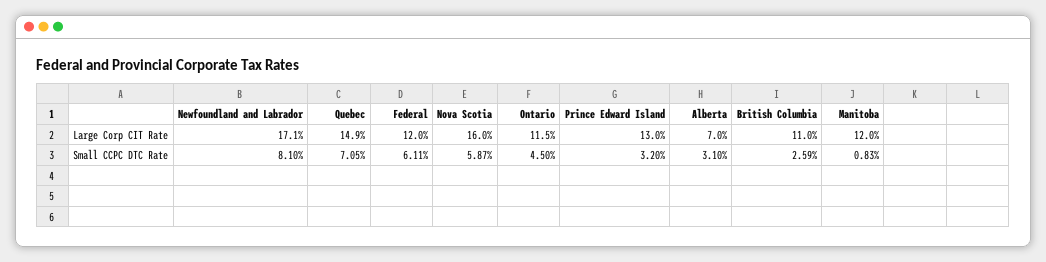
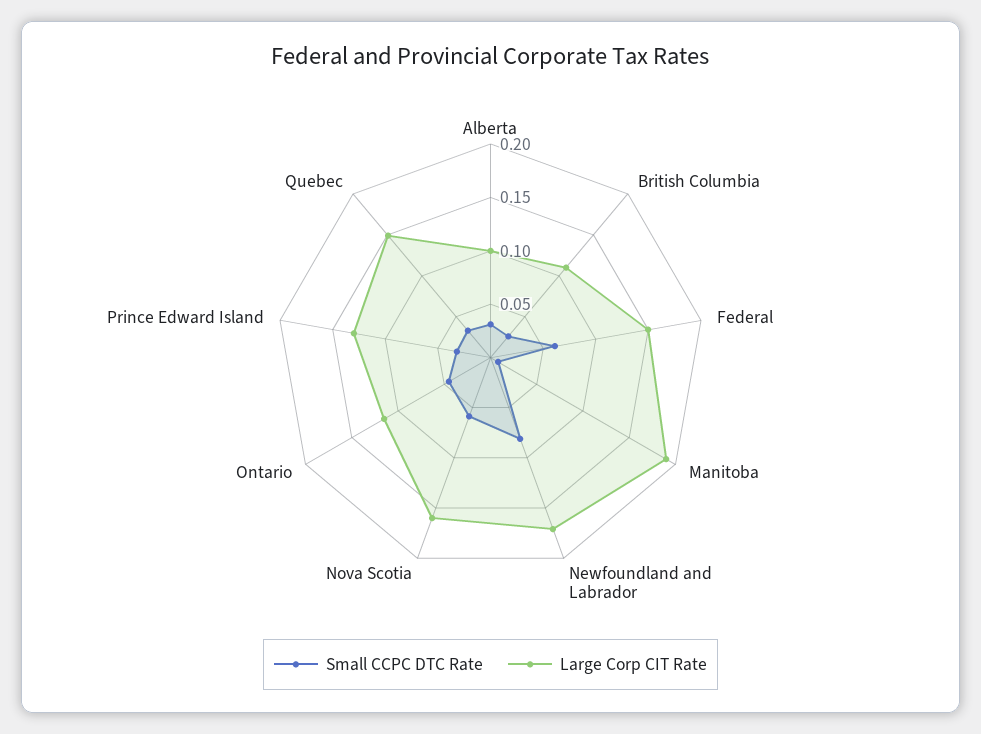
Large Corp CIT Rate, Federal: 0.12 -> 0.15
Large Corp CIT Rate, Alberta: 0.07 -> 0.1
Large Corp CIT Rate, Manitoba: 0.12 -> 0.19
Small CCPC DTC Rate, Quebec: 0.0705 -> 0.03

